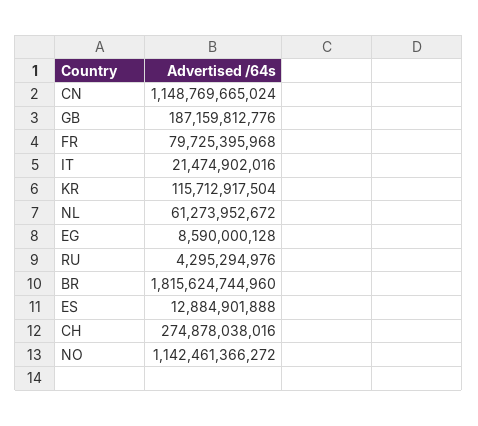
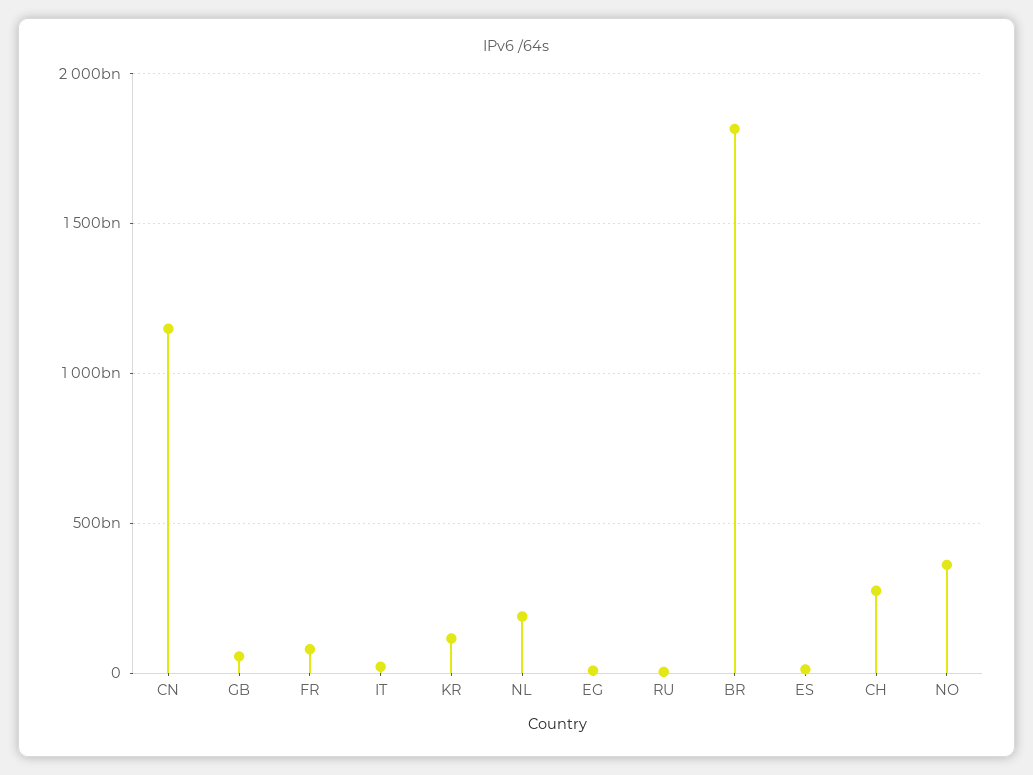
GB: 187159812776 -> 50000000000
NL: 61273952672 -> 200000000000
NO: 1142461366272 -> 350000000000

